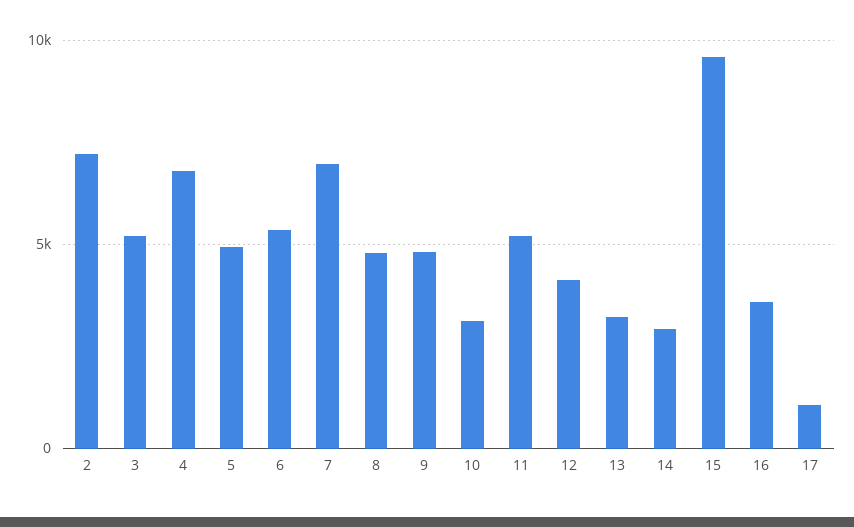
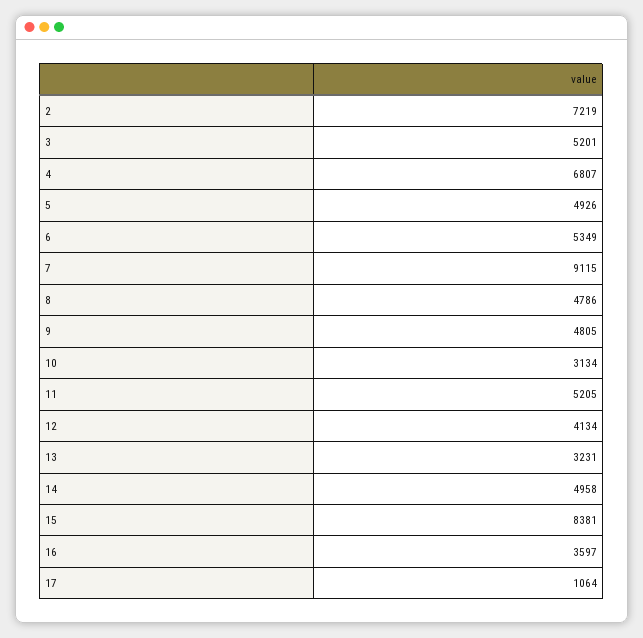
7: 7000 -> 9115
14: 3000 -> 4958
15: 9500 -> 8381

